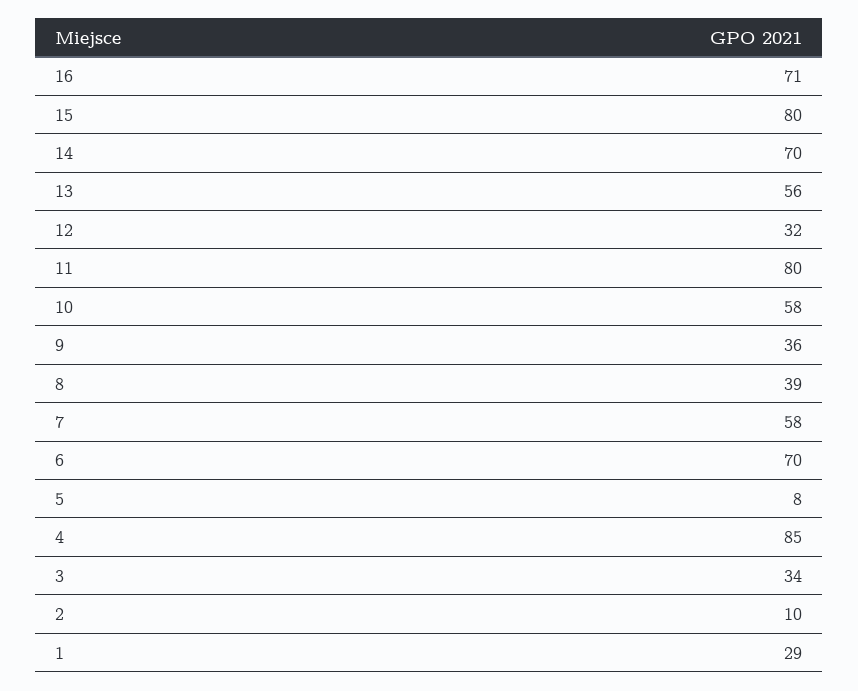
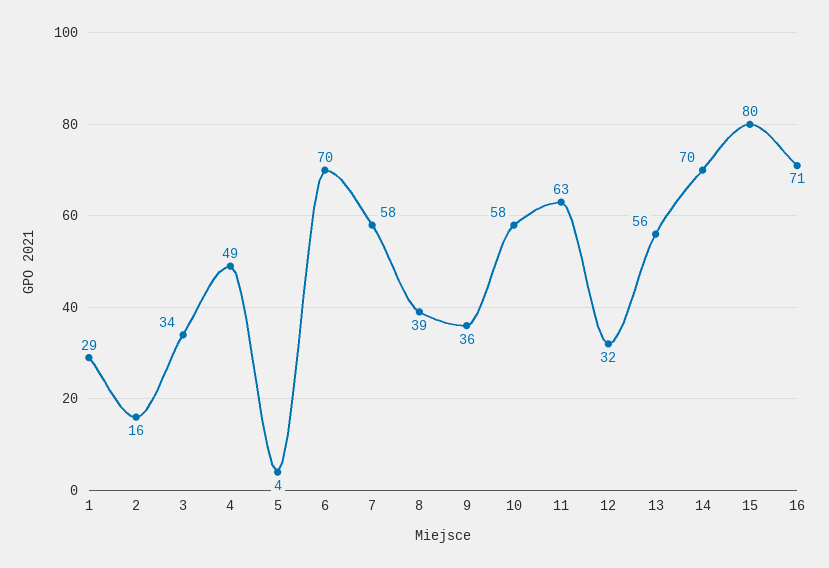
11: 80 -> 63
5: 8 -> 4
4: 85 -> 49
2: 10 -> 16

